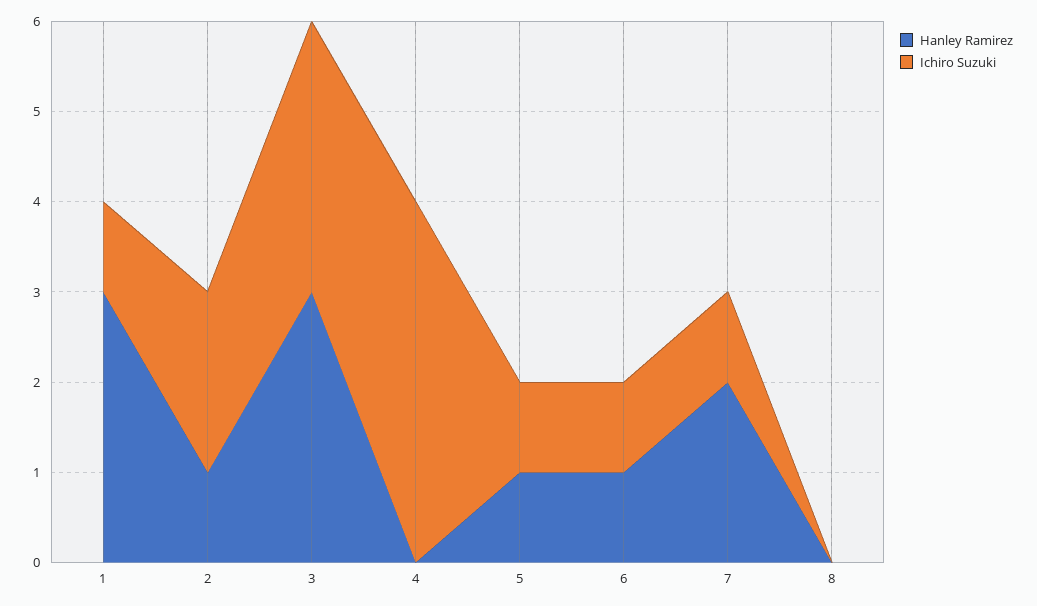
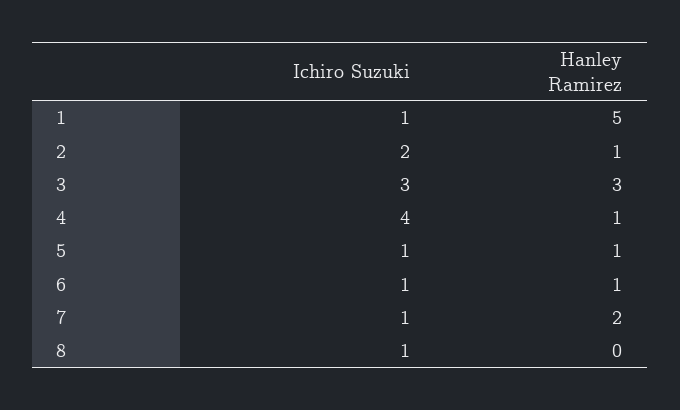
Hanley Ramirez, 1: 3 -> 5
Hanley Ramirez, 4: 0 -> 1
Ichiro Suzuki, 8: 0 -> 1

